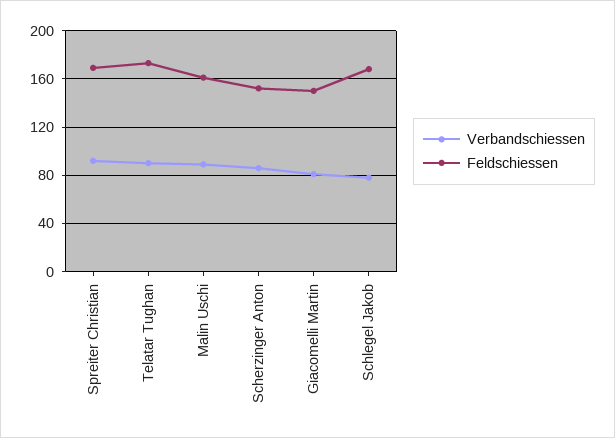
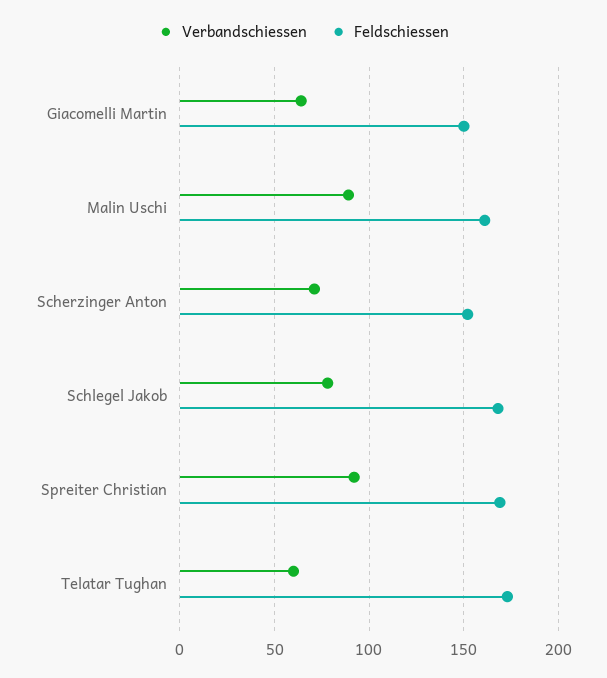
Verbandschiessen, Telatar Tughan: 90 -> 60
Verbandschiessen, Scherzinger Anton: 85 -> 70
Verbandschiessen, Giacomelli Martin: 80 -> 65

